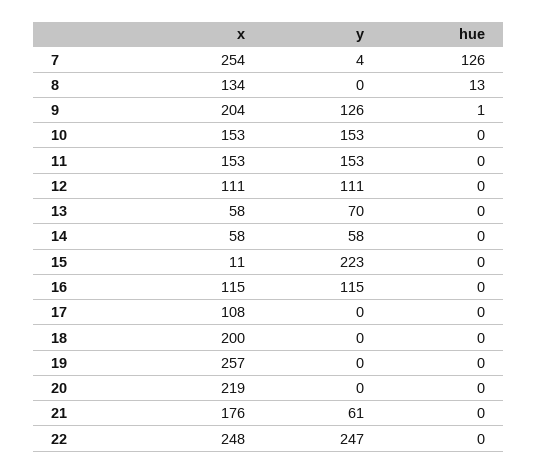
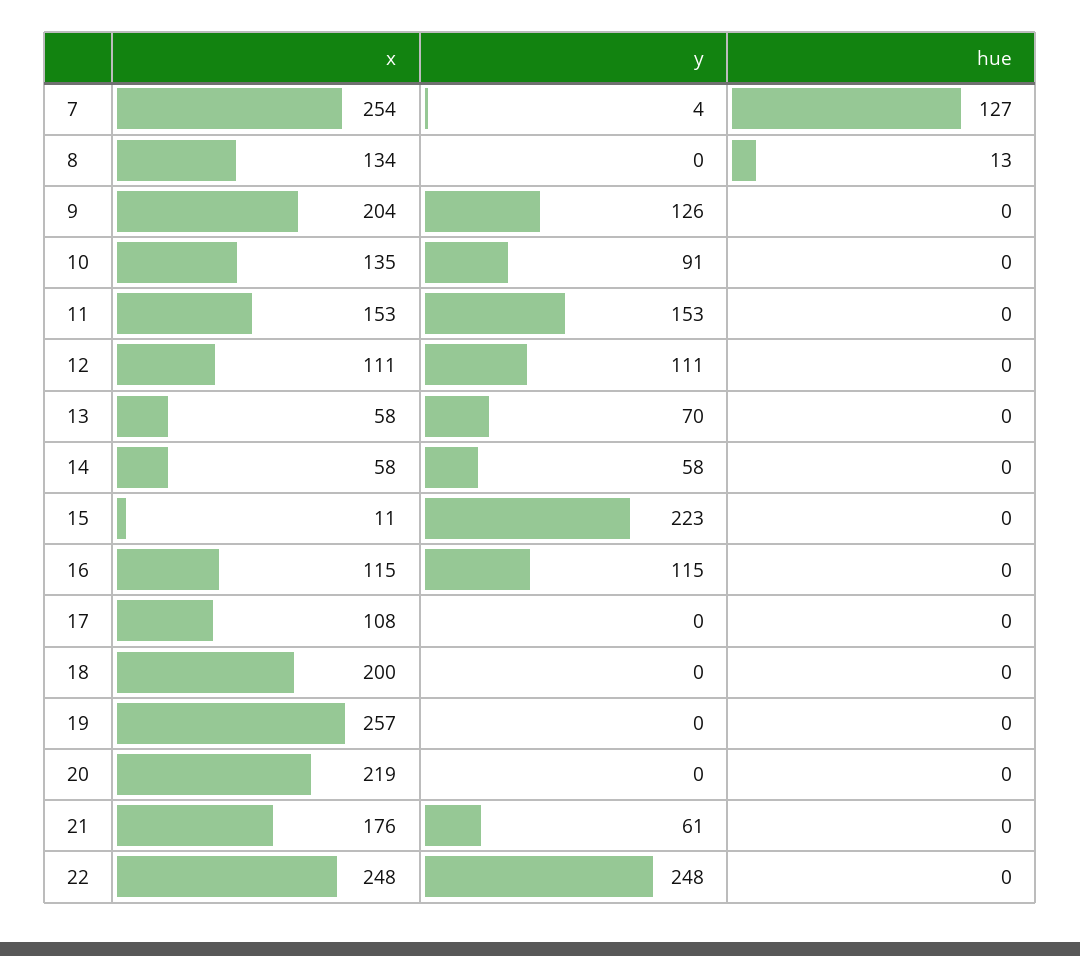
hue, 7: 126 -> 127
hue, 9: 1 -> 0
x, 10: 153 -> 135
y, 10: 153 -> 91
y, 22: 247 -> 248

